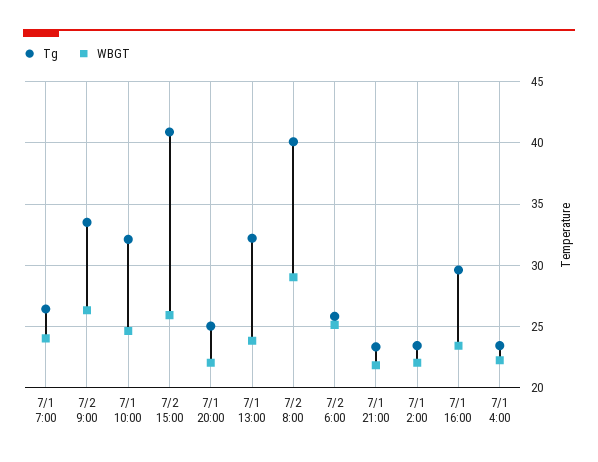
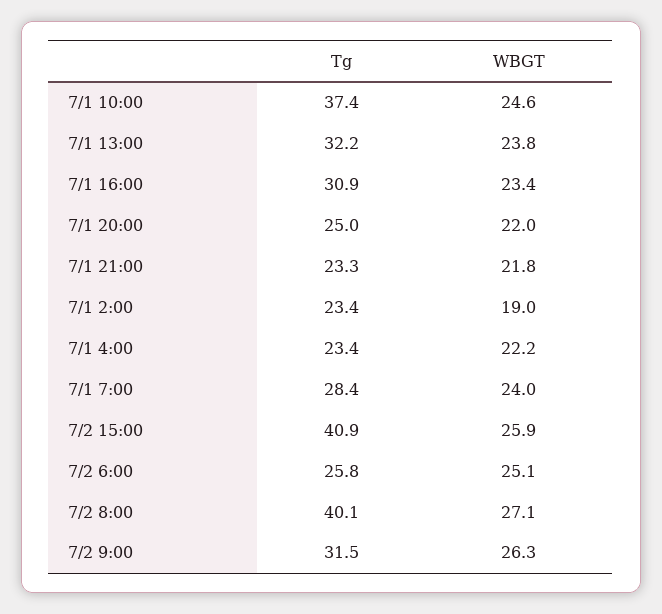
Tg, 7/1 7:00: 26.5 -> 28.4
Tg, 7/2 9:00: 33.5 -> 31.5
Tg, 7/1 10:00: 32 -> 37.4
WBGT, 7/2 8:00: 29 -> 27.1
WBGT, 7/1 2:00: 22 -> 19
Tg, 7/1 16:00: 29.5 -> 30.9

